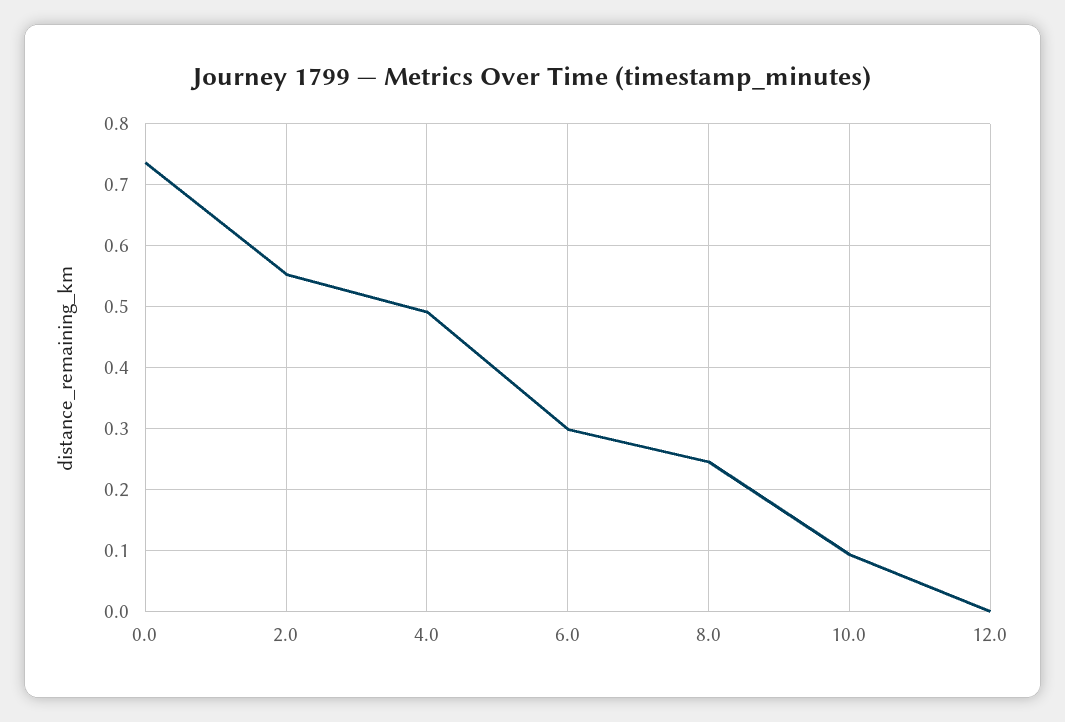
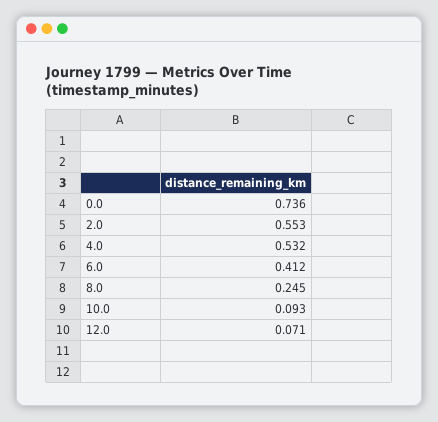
4.0: 0.49 -> 0.532
6.0: 0.3 -> 0.412
12.0: 0 -> 0.071

